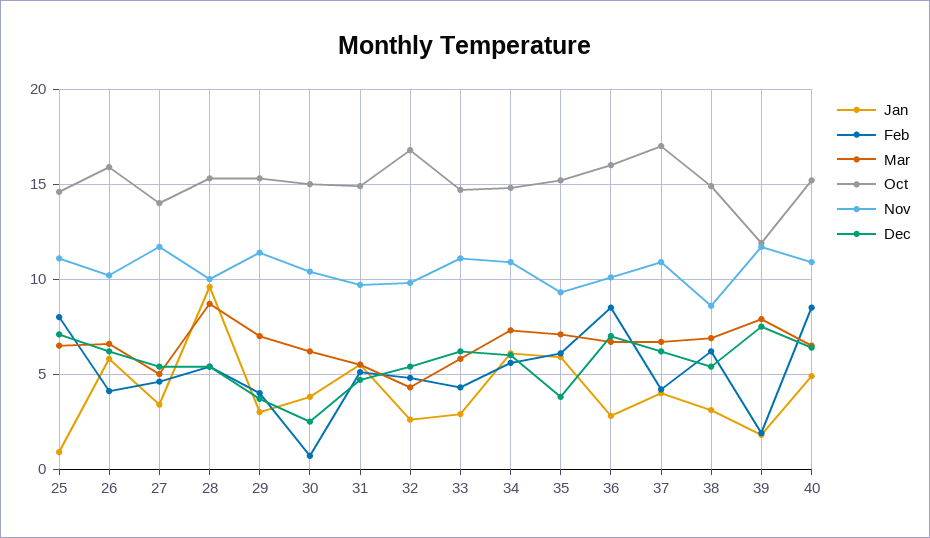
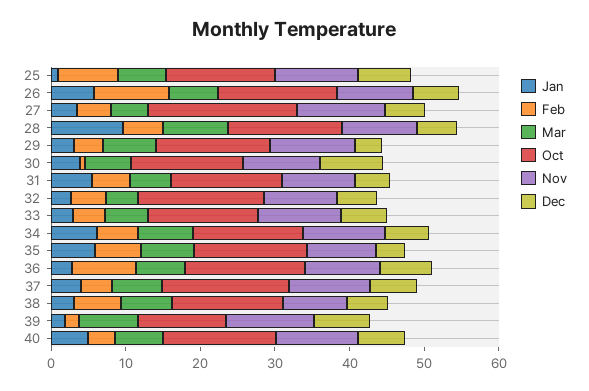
Feb, 26: 4 -> 10
Oct, 27: 14 -> 20
Dec, 30: 2.5 -> 8
Feb, 40: 8.5 -> 4

